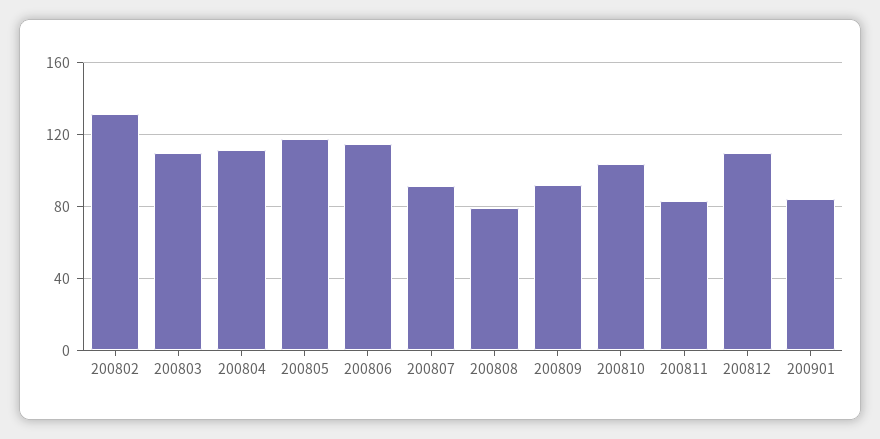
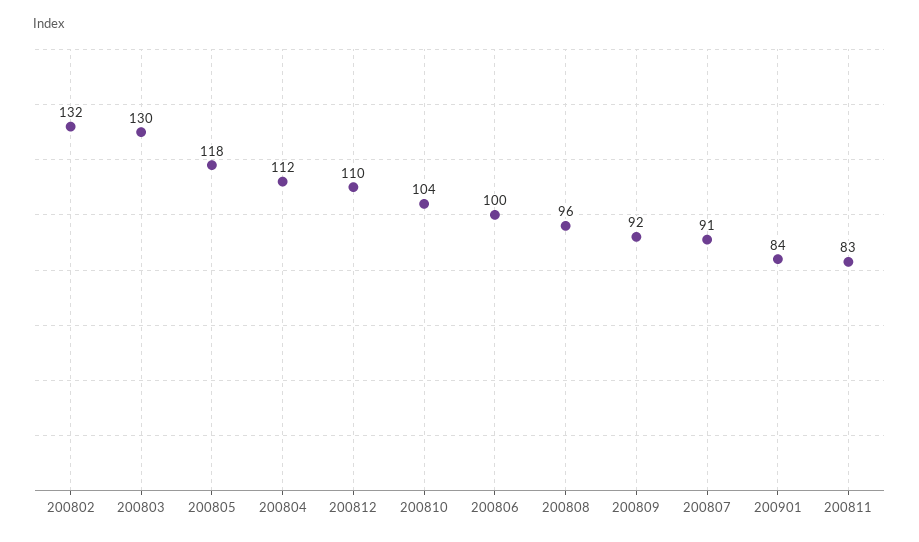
200803: 110 -> 130
200806: 115 -> 100
200808: 80 -> 96

